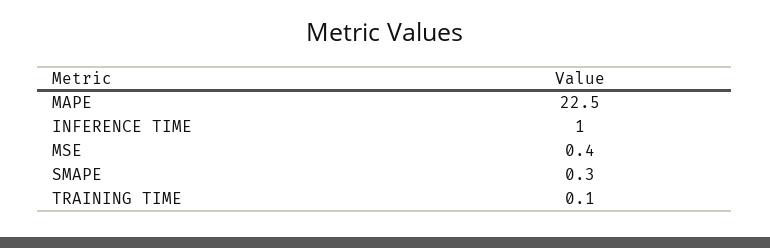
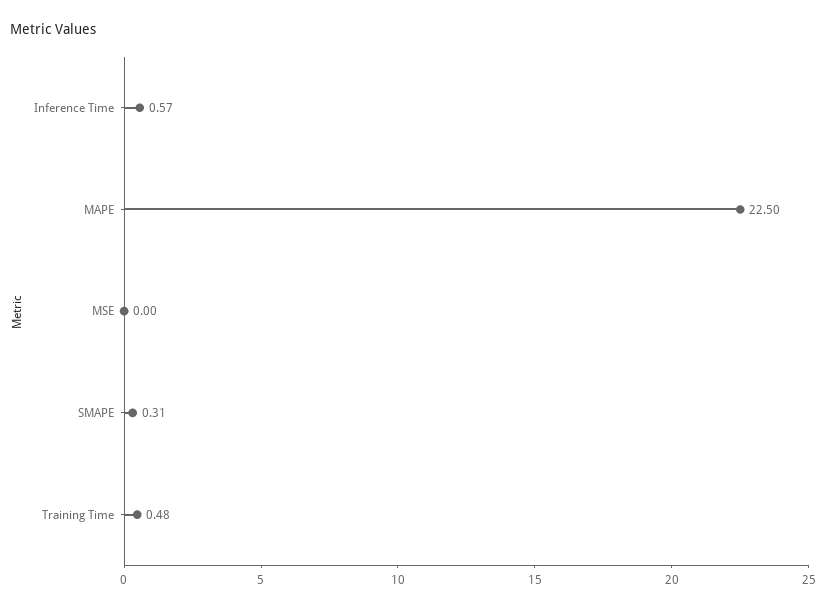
INFERENCE TIME: 1 -> 0.57
MSE: 0.4 -> 0
TRAINING TIME: 0.1 -> 0.48

